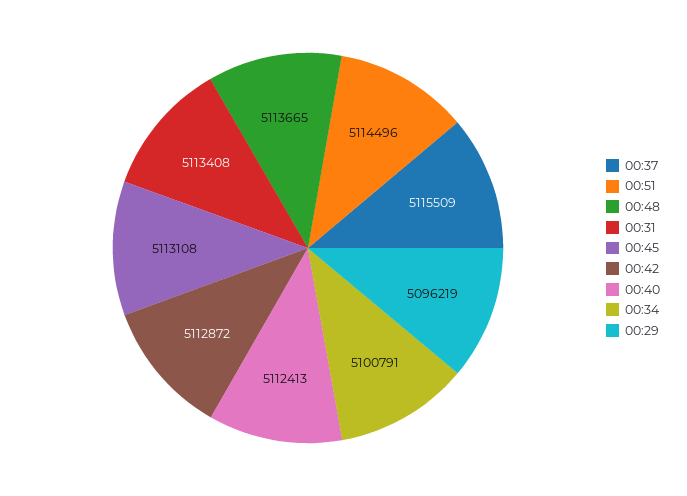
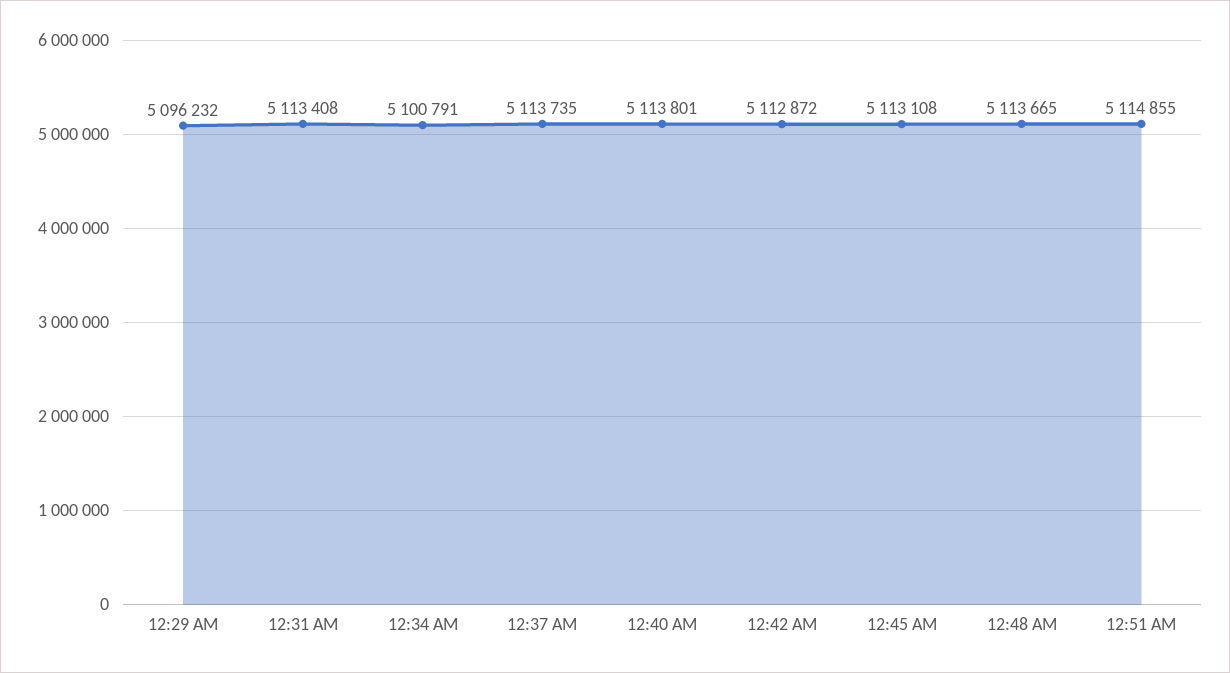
00:37: 5115509 -> 5113735
00:51: 5114496 -> 5114855
00:40: 5112413 -> 5113801
00:29: 5096219 -> 5096232

